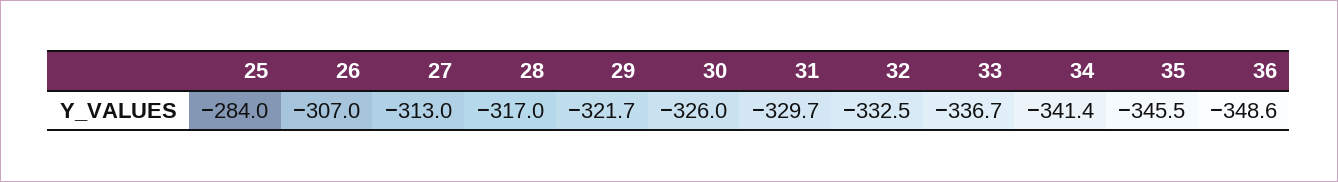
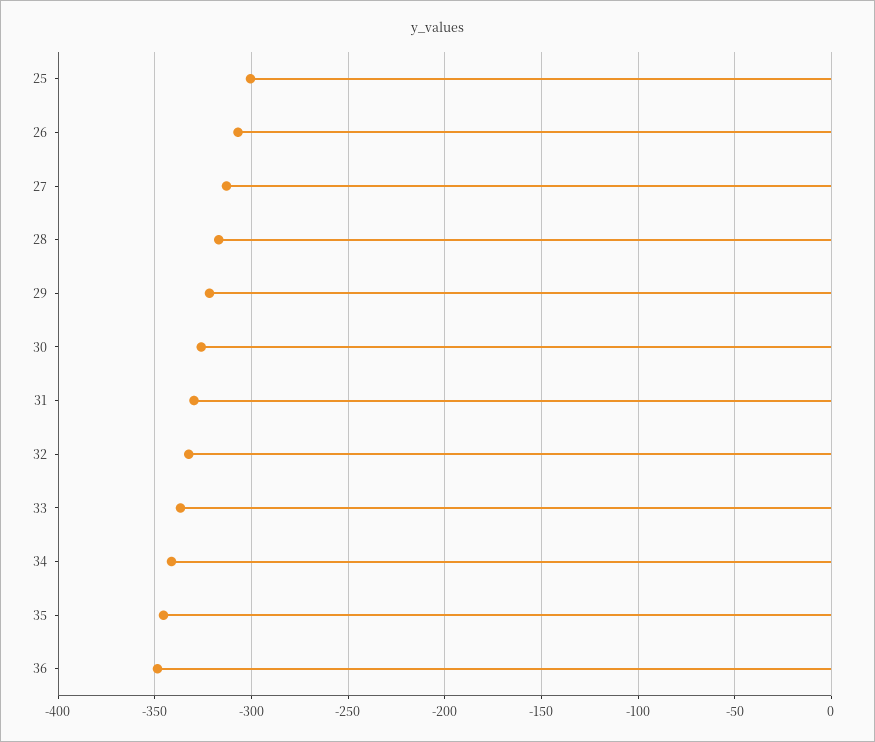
25: -284 -> -300

